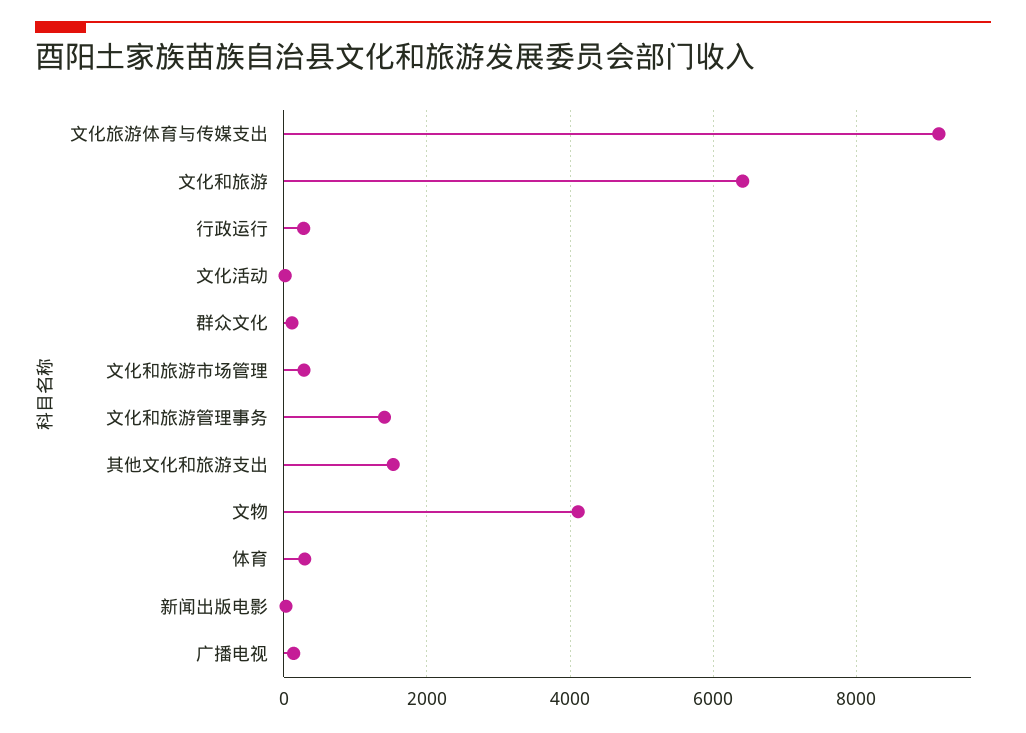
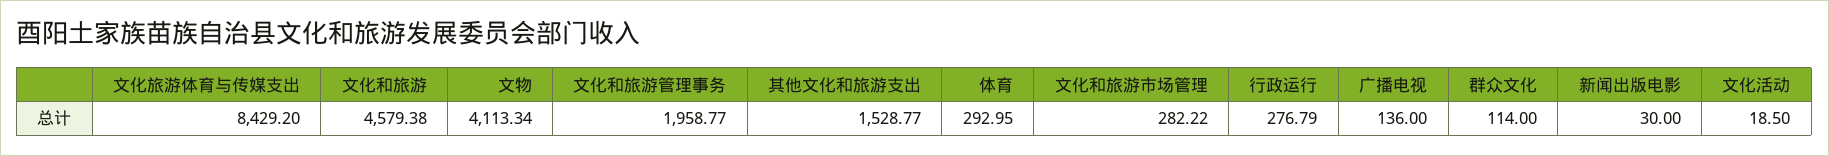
文化旅游体育与传媒支出: 9200 -> 8429.2
文化和旅游: 6400 -> 4579.38
文化和旅游管理事务: 1400 -> 1958.77

